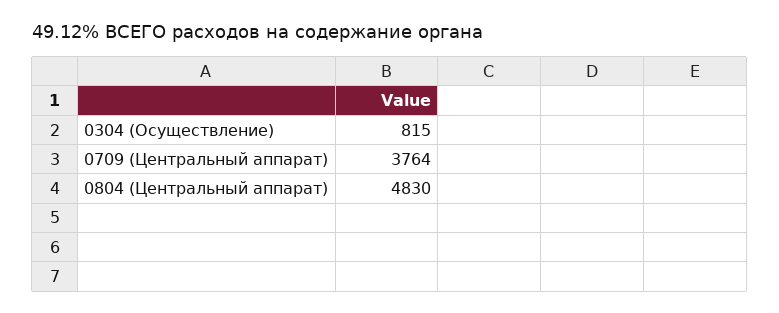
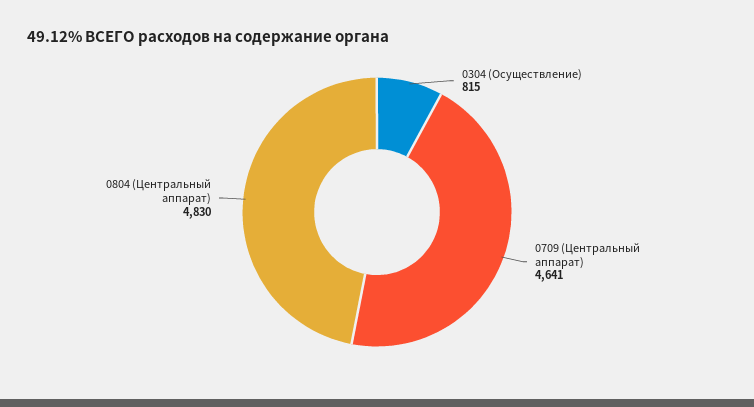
0709 (Центральный аппарат): 3764 -> 4641

